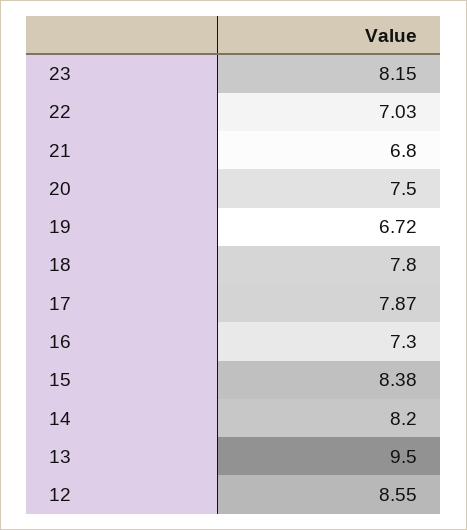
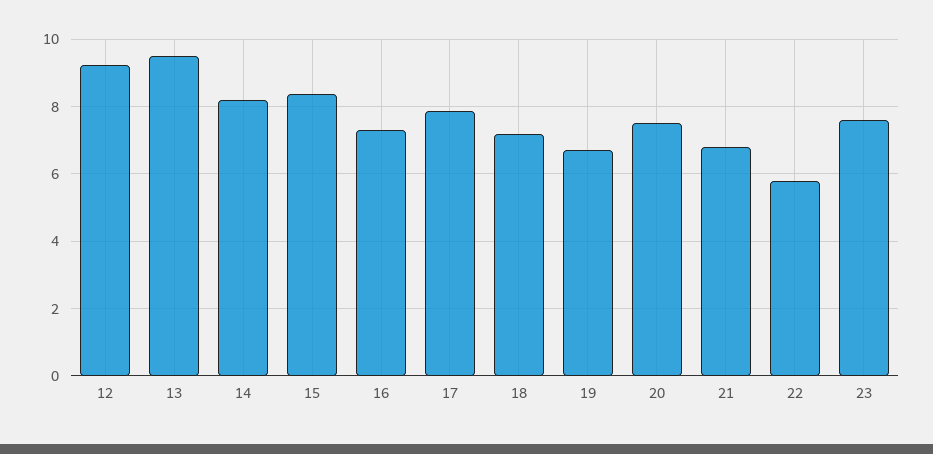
23: 8.15 -> 7.6
22: 7.03 -> 5.8
18: 7.8 -> 7.2
12: 8.55 -> 9.2

